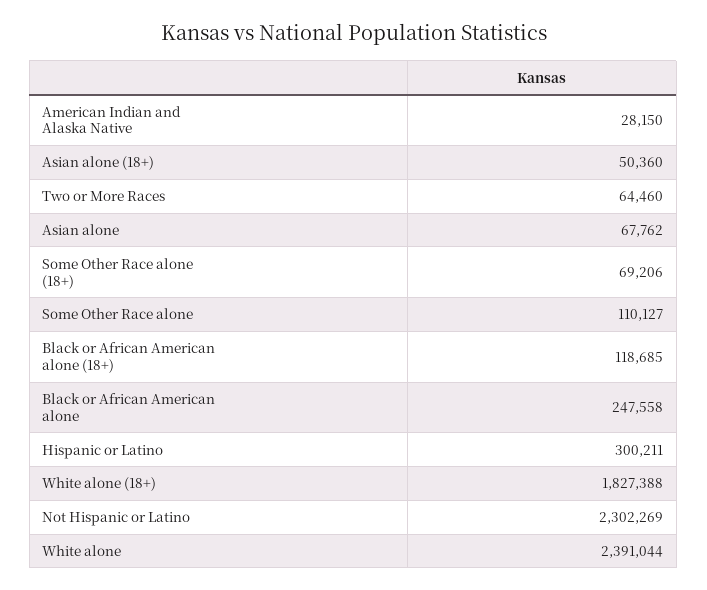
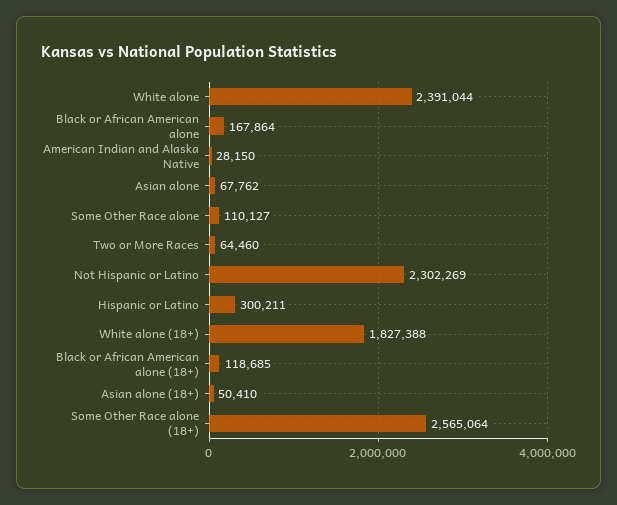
Asian alone (18+): 50360 -> 50410
Some Other Race alone (18+): 69206 -> 2565064
Black or African American alone: 247558 -> 167864

